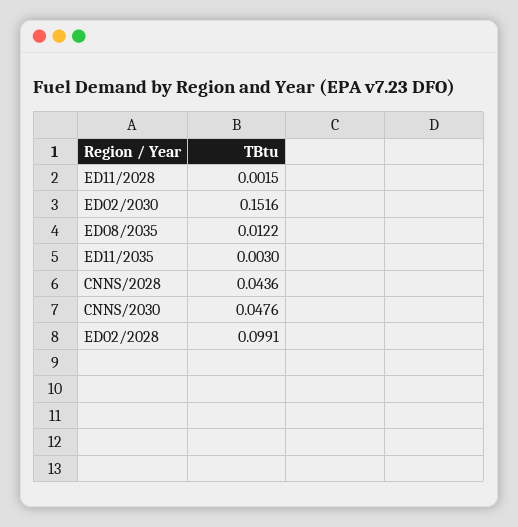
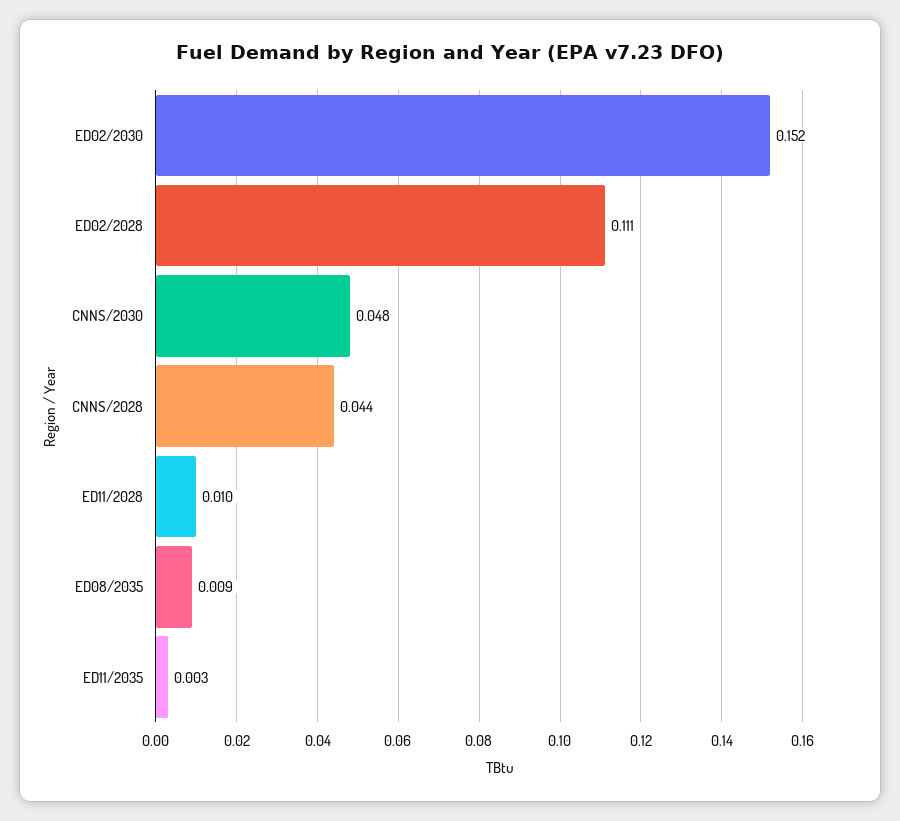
ED11/2028: 0.0015 -> 0.01
ED08/2035: 0.0122 -> 0.009
ED02/2028: 0.0991 -> 0.111

